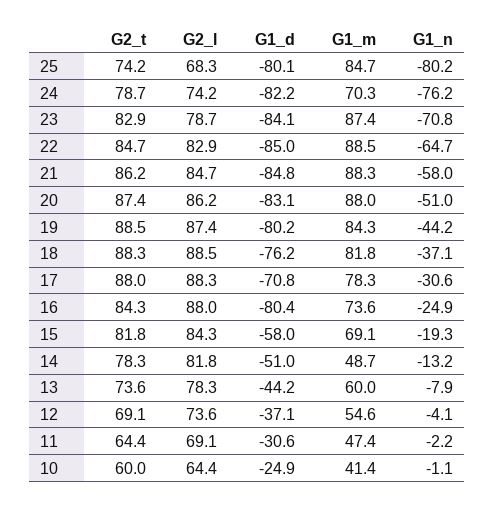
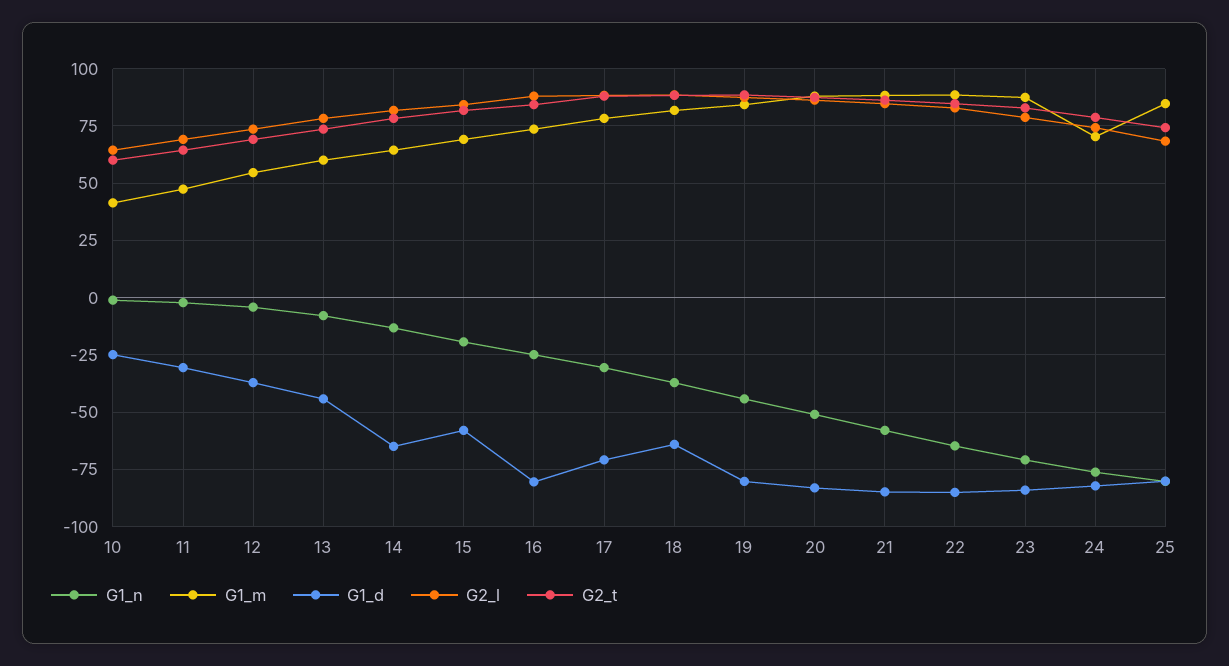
G1_d, 18: -76.2 -> -65
G1_d, 14: -51 -> -65
G1_m, 14: 48.7 -> 65

